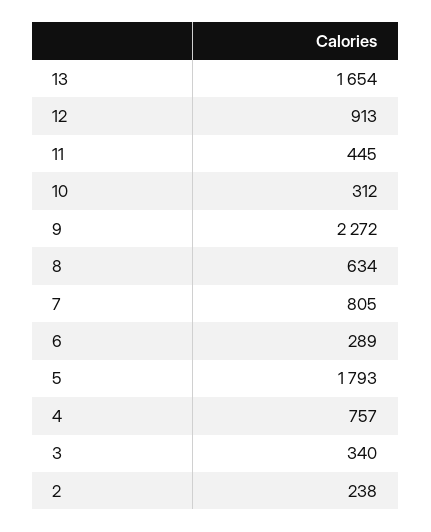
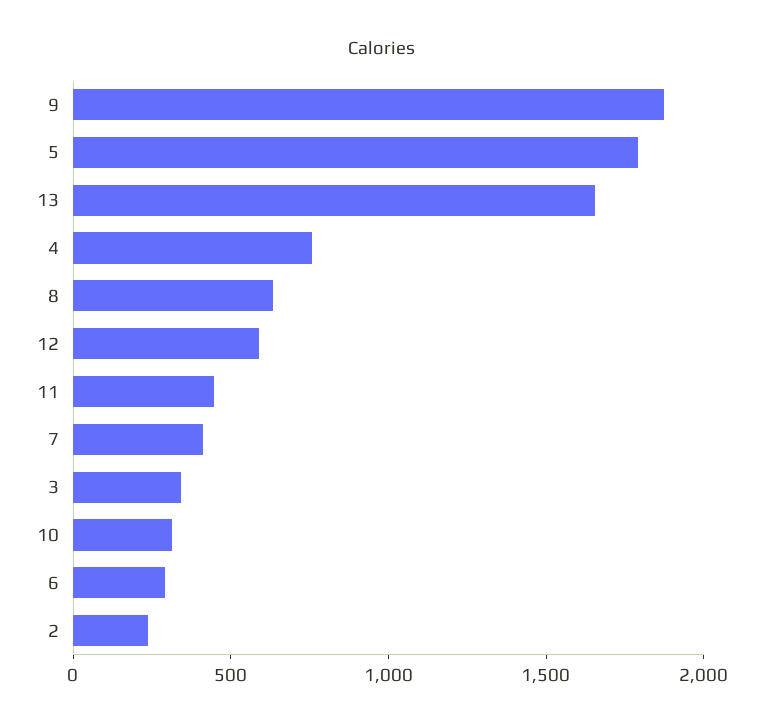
12: 913 -> 600
9: 2272 -> 1900
7: 805 -> 400

